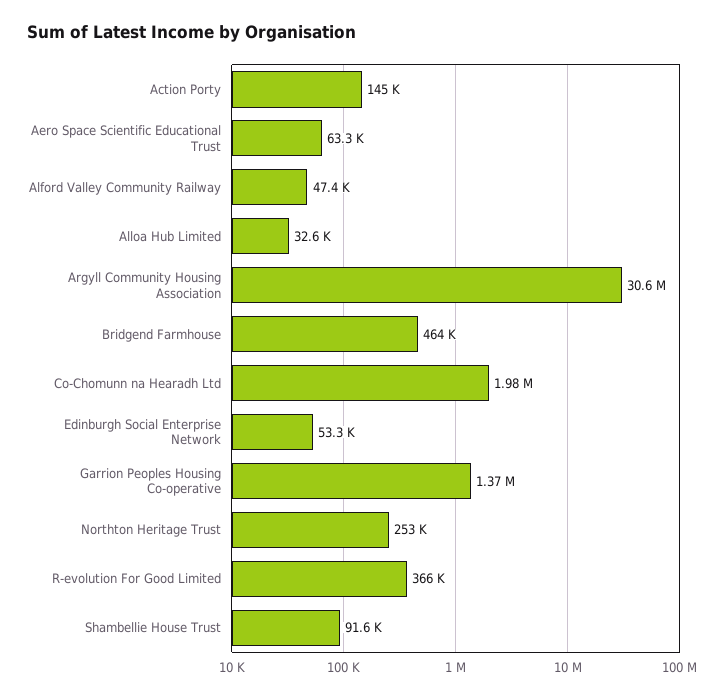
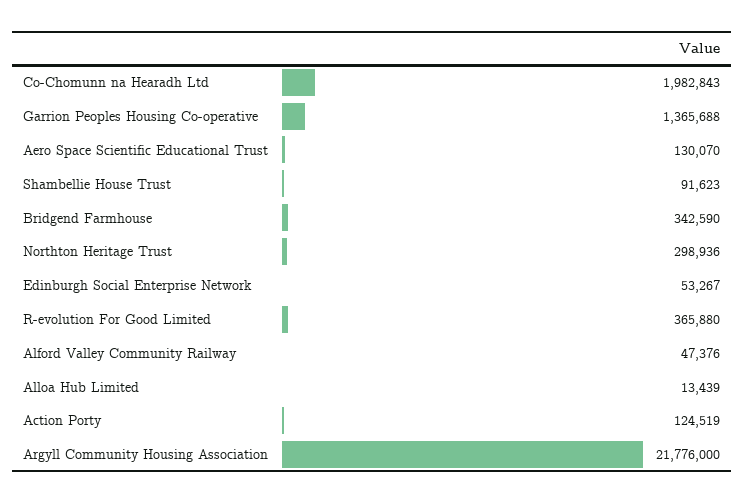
Action Porty: 145000 -> 124519
Aero Space Scientific Educational Trust: 63300 -> 130070
Alloa Hub Limited: 32600 -> 13439
Argyll Community Housing Association: 30600000 -> 21776000
Bridgend Farmhouse: 464000 -> 342590
Northton Heritage Trust: 253000 -> 298936

